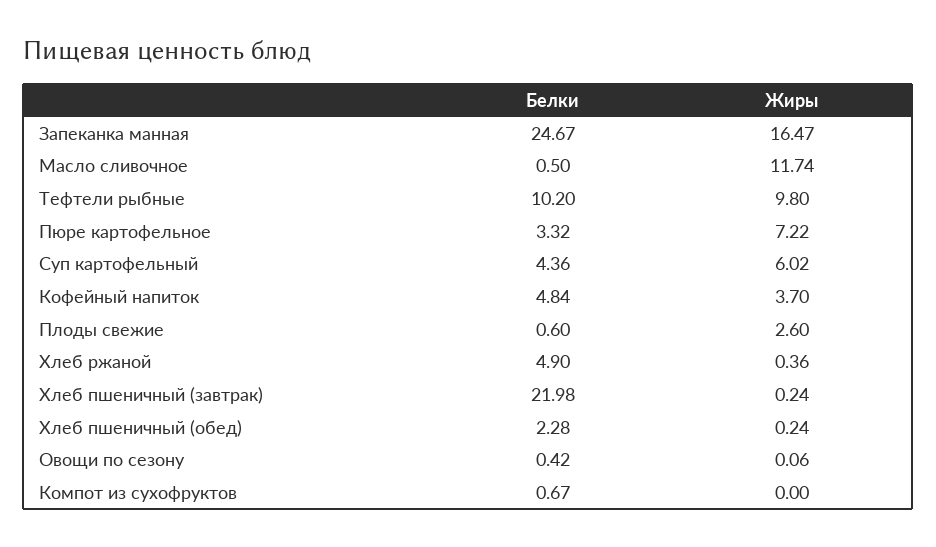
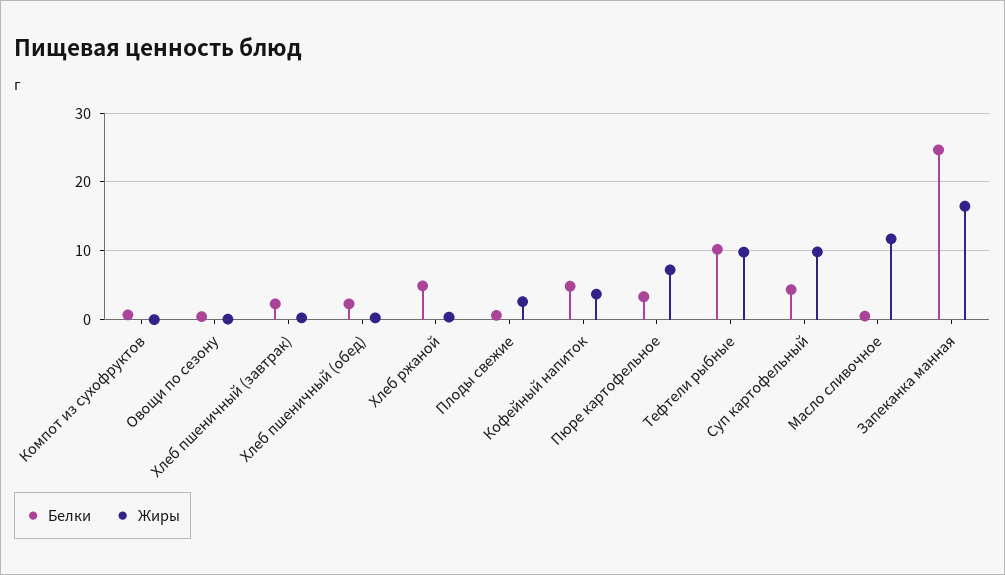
Жиры, Суп картофельный: 6.02 -> 10
Белки, Хлеб пшеничный (завтрак): 21.98 -> 2

